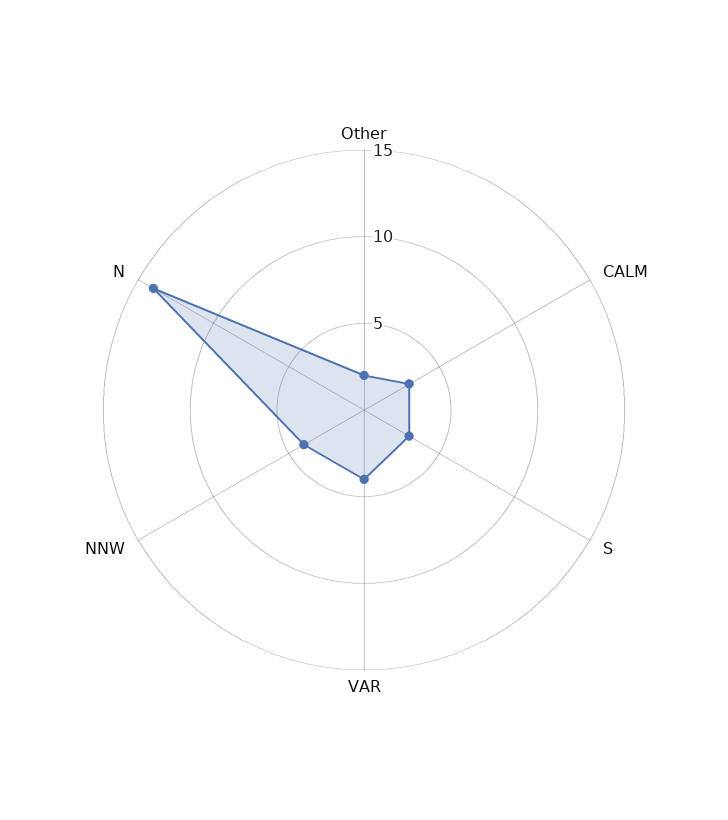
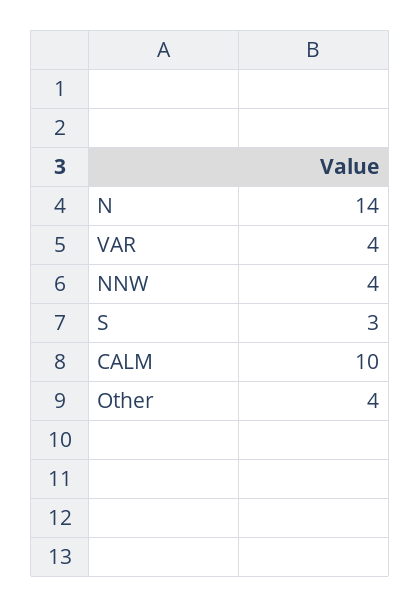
Other: 2 -> 4
CALM: 3 -> 10

